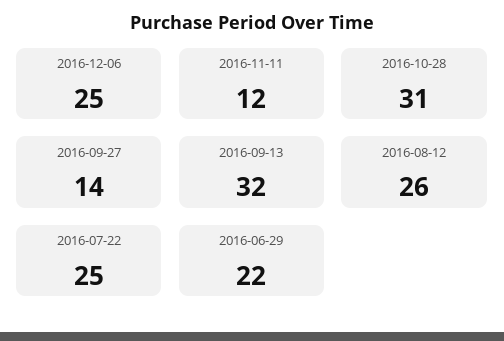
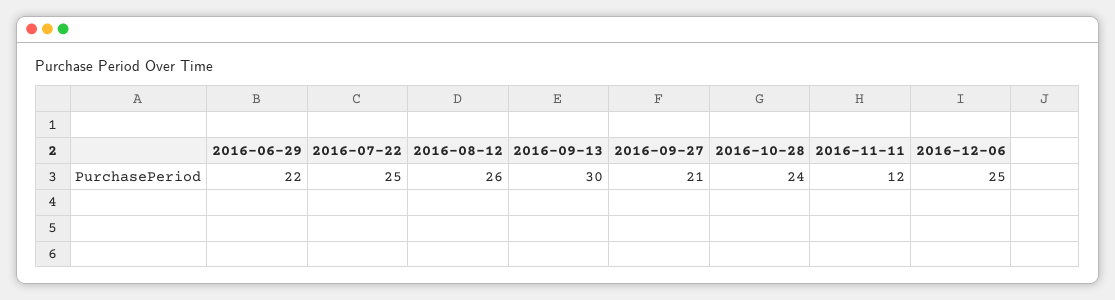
2016-10-28: 31 -> 24
2016-09-27: 14 -> 21
2016-09-13: 32 -> 30

